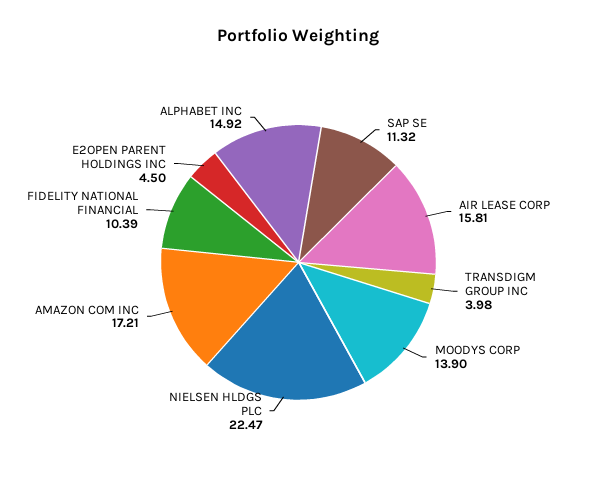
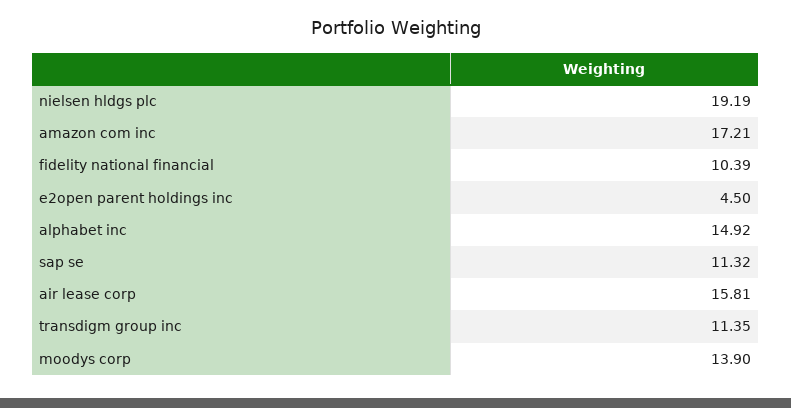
TRANSDIGM GROUP INC: 3.98 -> 11.35
NIELSEN HLDGS PLC: 22.47 -> 19.19

